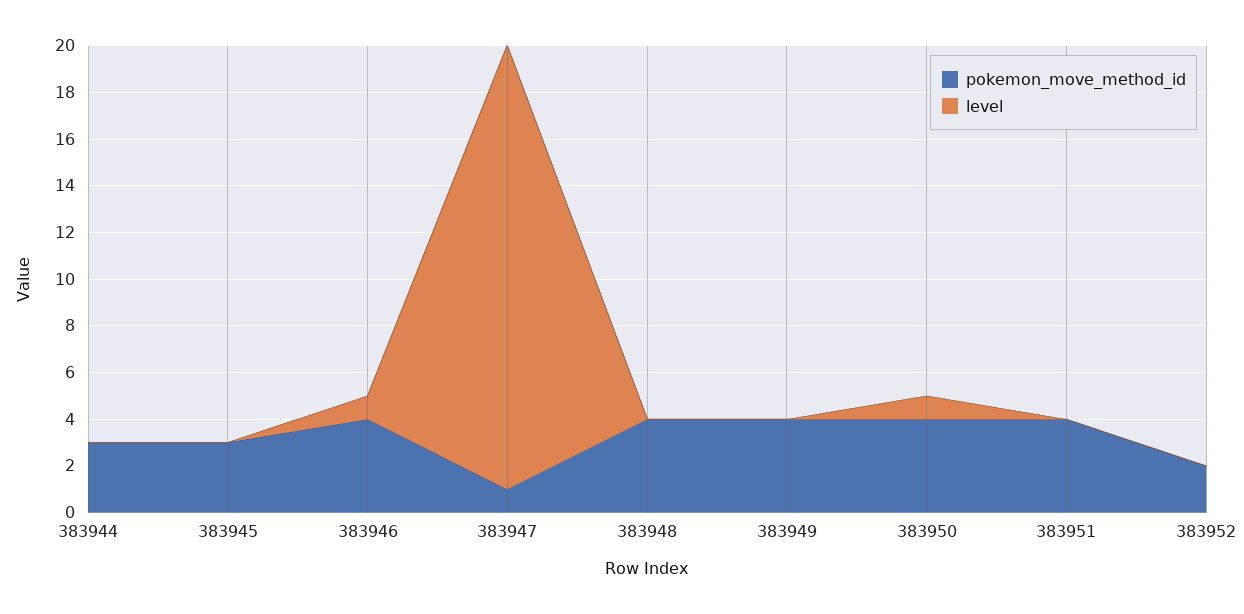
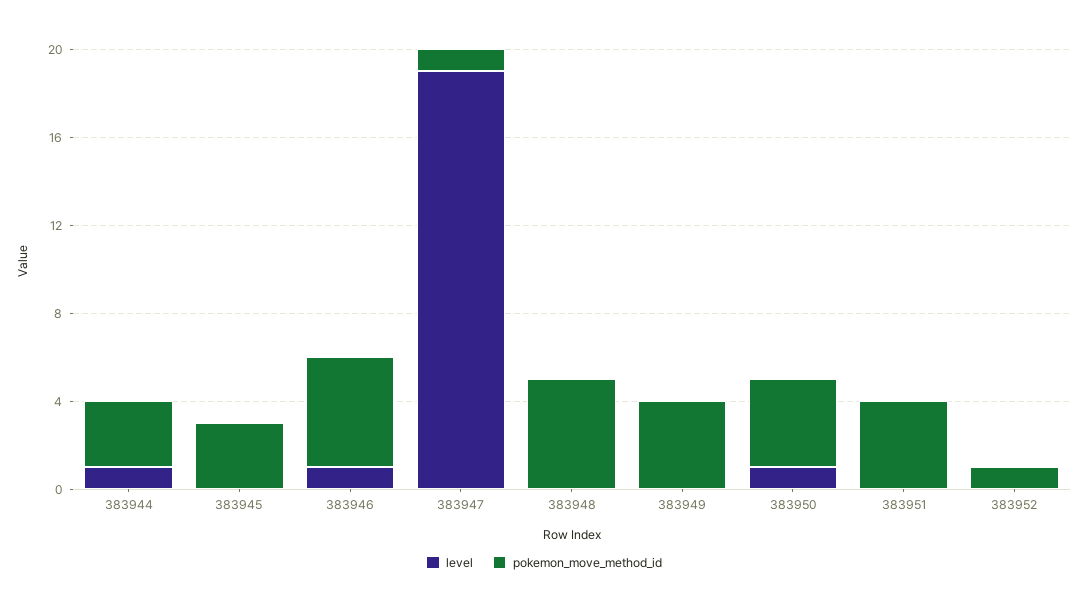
level, 383944: 0 -> 1
pokemon_move_method_id, 383946: 4 -> 5
pokemon_move_method_id, 383948: 4 -> 5
pokemon_move_method_id, 383952: 2 -> 1

